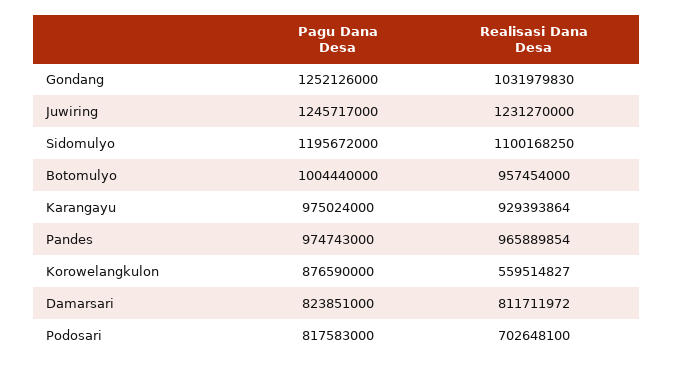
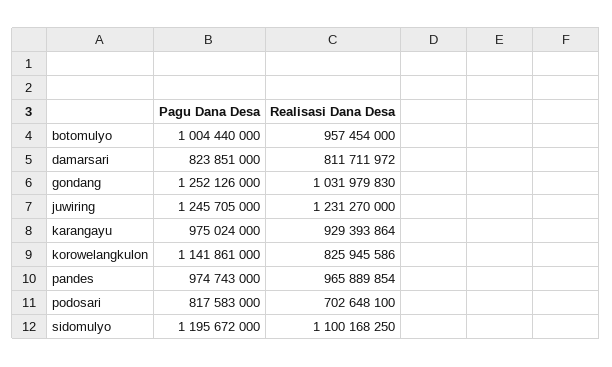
Pagu Dana Desa, Juwiring: 1245717000 -> 1245705000
Pagu Dana Desa, Korowelangkulon: 876590000 -> 1141861000
Realisasi Dana Desa, Korowelangkulon: 559514827 -> 825945586

